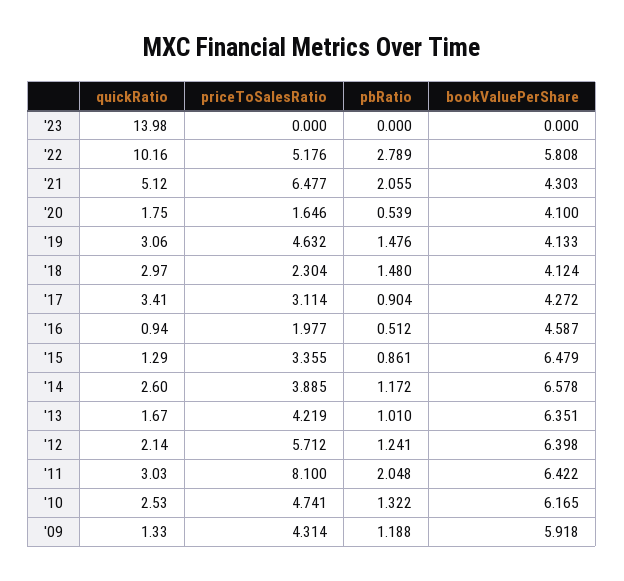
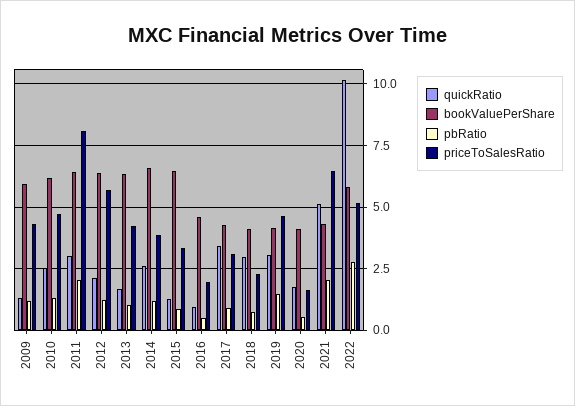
quickRatio, '23: 13.98 -> none
priceToSalesRatio, '23: 0 -> none
pbRatio, '23: 0 -> none
bookValuePerShare, '23: 0 -> none
pbRatio, '18: 1.48 -> 0.75

